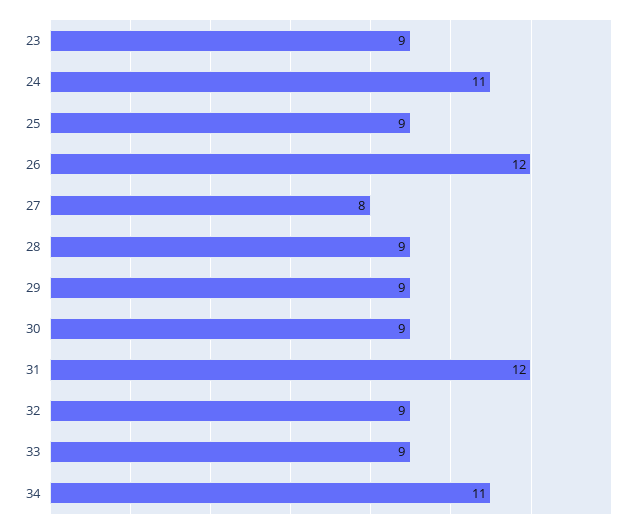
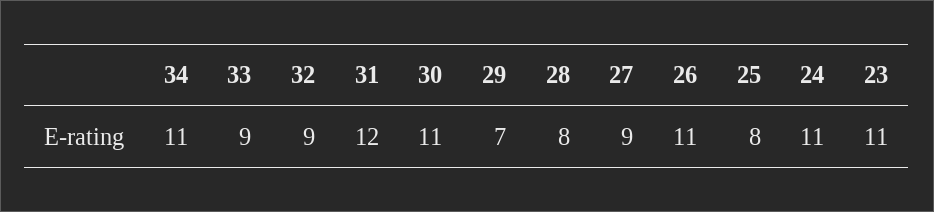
23: 9 -> 11
25: 9 -> 8
26: 12 -> 11
27: 8 -> 9
28: 9 -> 8
29: 9 -> 7
30: 9 -> 11

